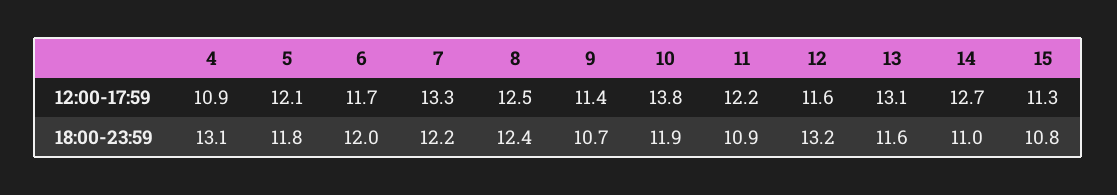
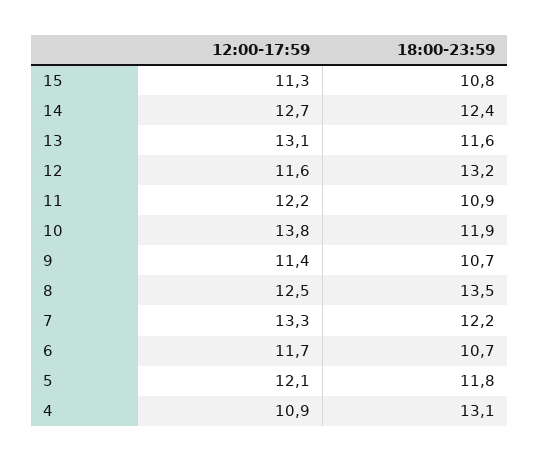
6, 18:00-23:59: 12 -> 10.7
8, 18:00-23:59: 12.4 -> 13.5
14, 18:00-23:59: 11 -> 12.4

